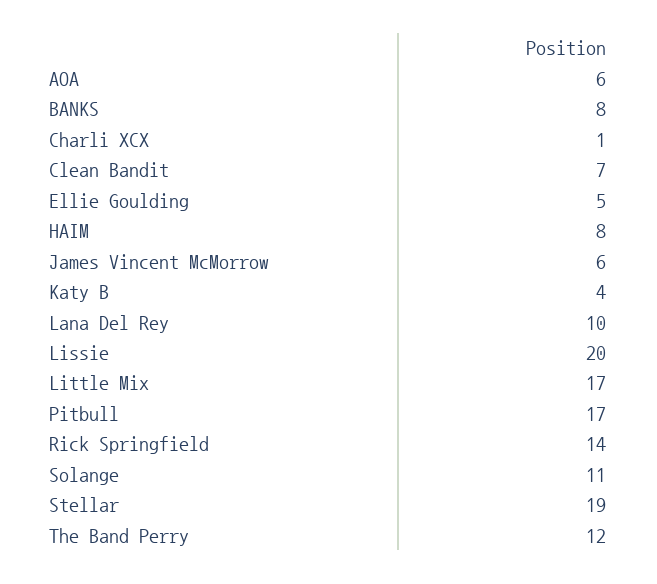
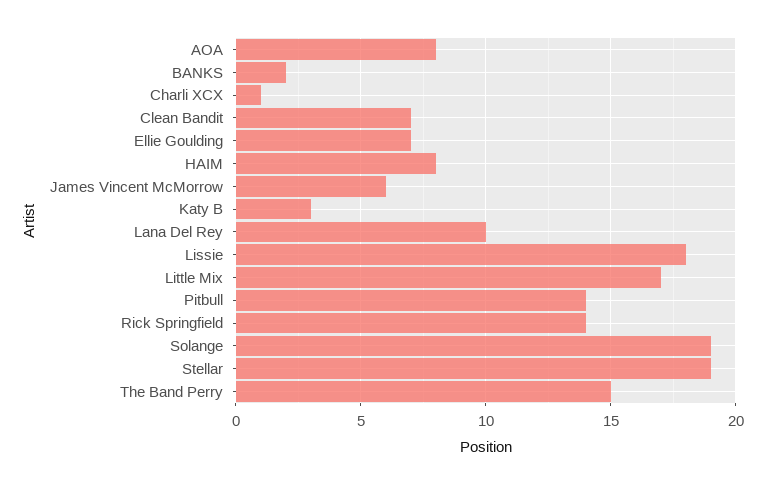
AOA: 6 -> 8
BANKS: 8 -> 2
Ellie Goulding: 5 -> 7
Katy B: 4 -> 3
Lissie: 20 -> 18
Pitbull: 17 -> 14
Solange: 11 -> 19
The Band Perry: 12 -> 15

